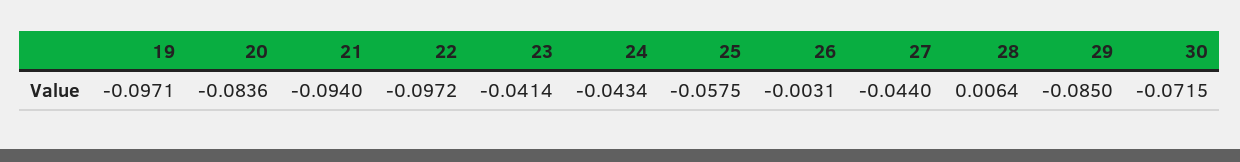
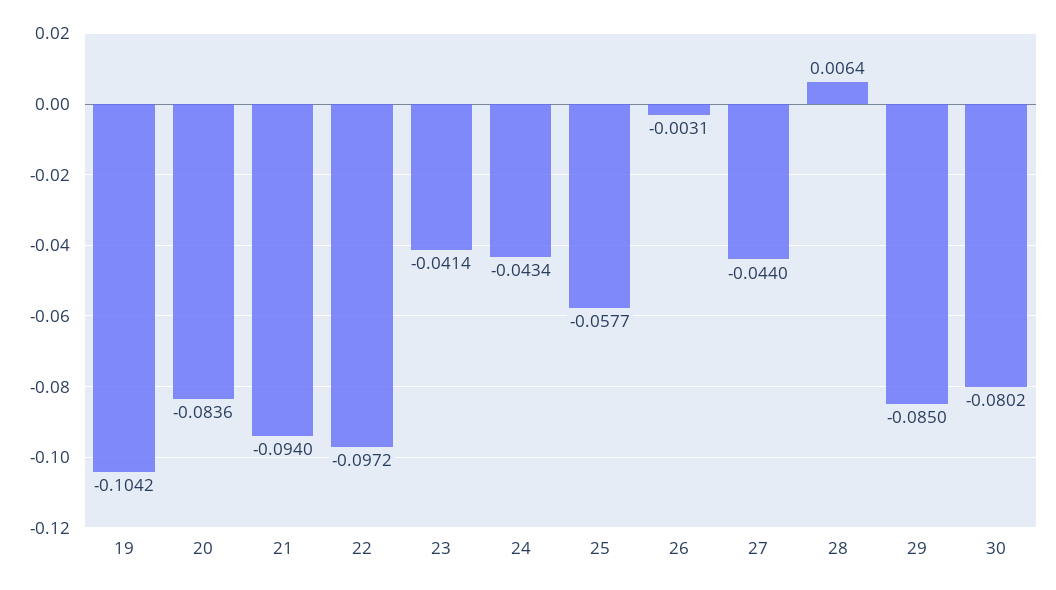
19: -0.0971 -> -0.1042
25: -0.0575 -> -0.0577
30: -0.0715 -> -0.0802

